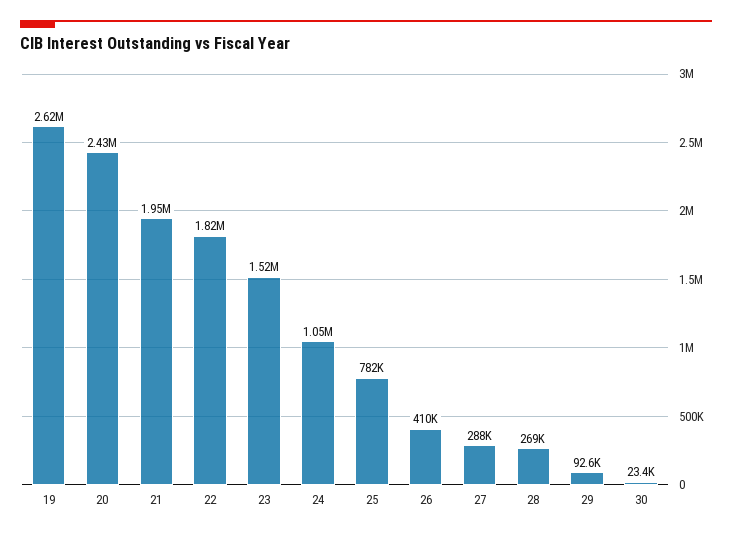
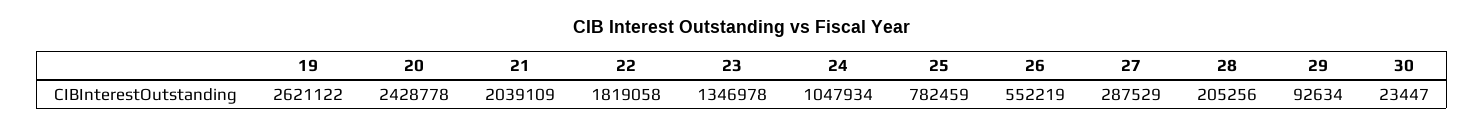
21: 1950000 -> 2039109
23: 1520000 -> 1346978
26: 410000 -> 552219
28: 269000 -> 205256

